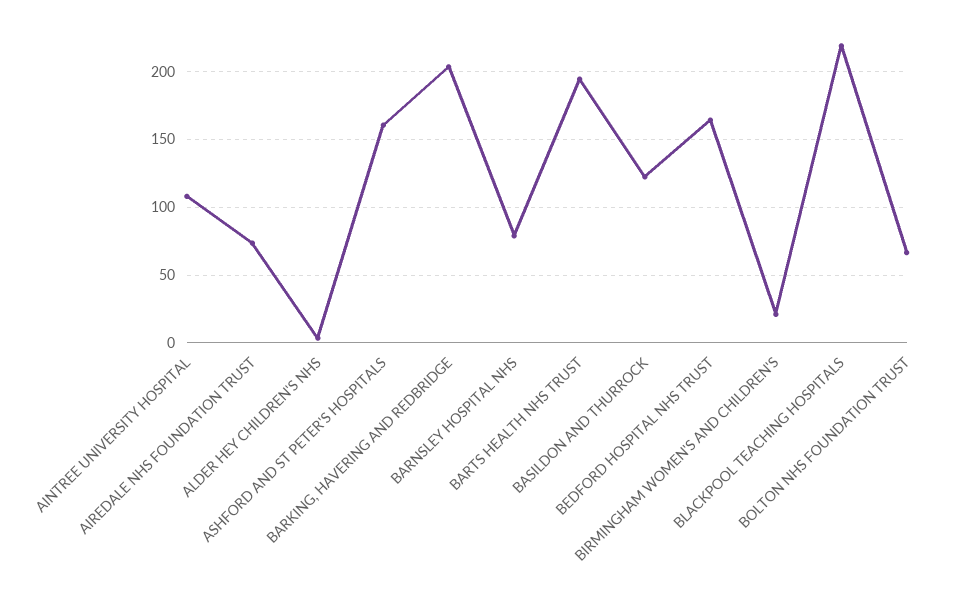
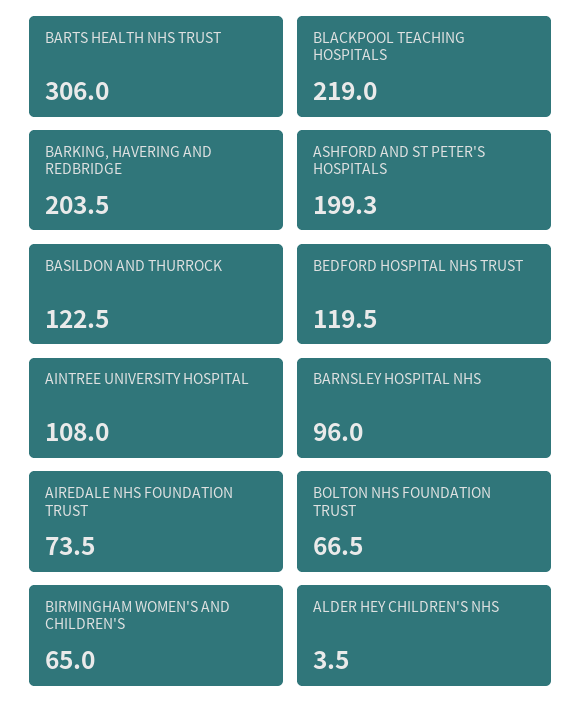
ASHFORD AND ST PETER'S HOSPITALS: 160 -> 199.3
BARNSLEY HOSPITAL NHS: 80 -> 96
BARTS HEALTH NHS TRUST: 195 -> 306
BEDFORD HOSPITAL NHS TRUST: 165 -> 119.5
BIRMINGHAM WOMEN'S AND CHILDREN'S: 20 -> 65

